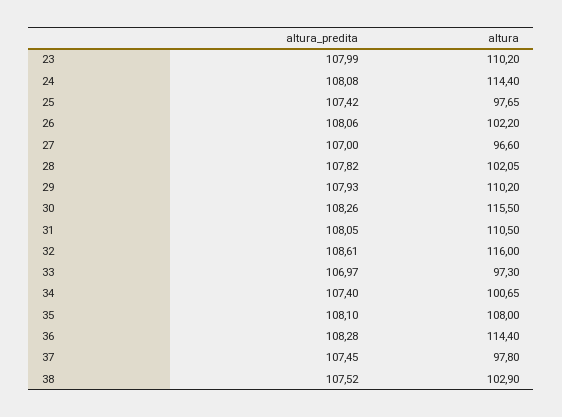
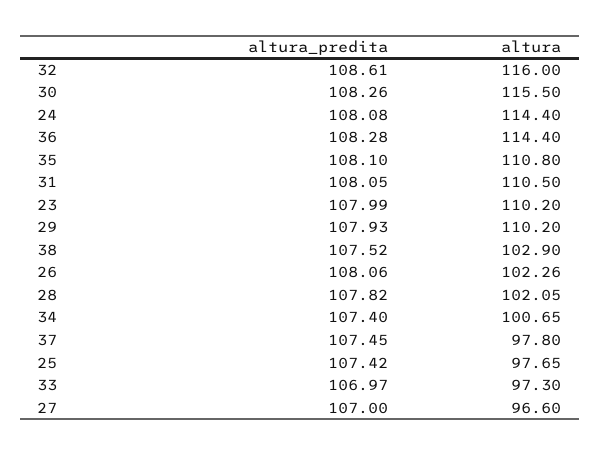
altura, 26: 102.2 -> 102.26
altura, 35: 108 -> 110.8

